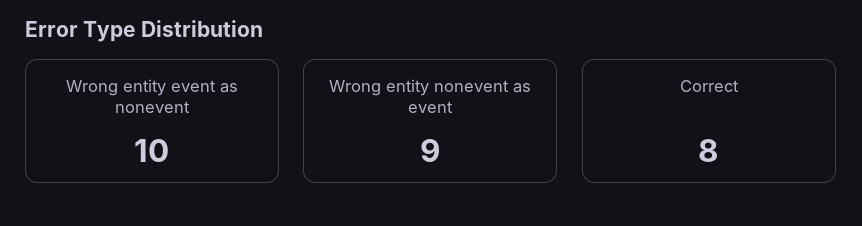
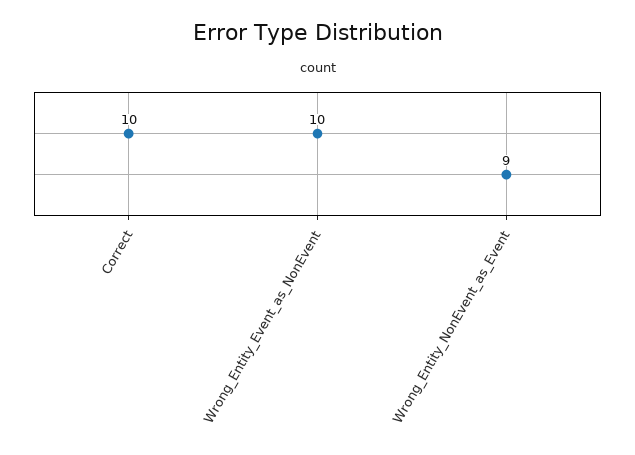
Correct: 8 -> 10

